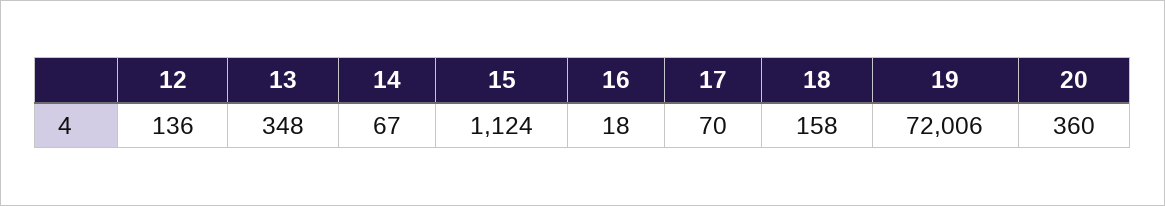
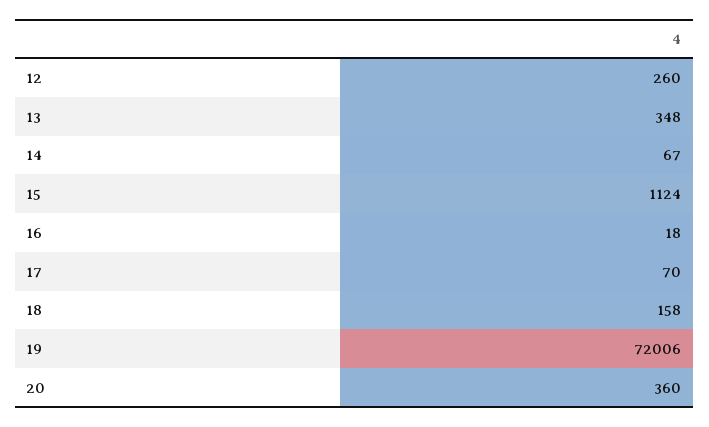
12: 136 -> 260

